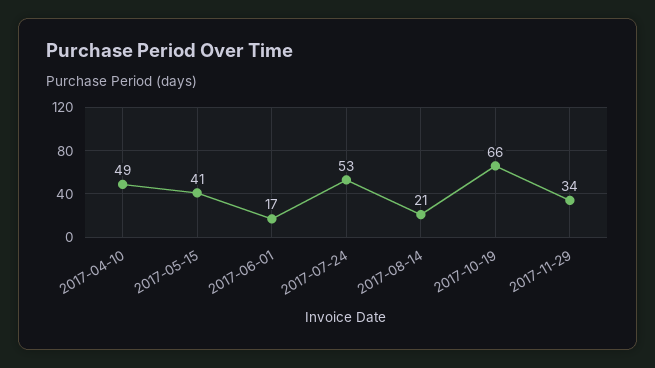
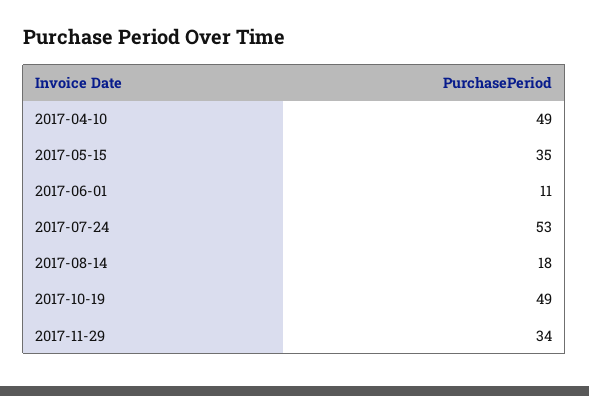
2017-05-15: 41 -> 35
2017-06-01: 17 -> 11
2017-08-14: 21 -> 18
2017-10-19: 66 -> 49

